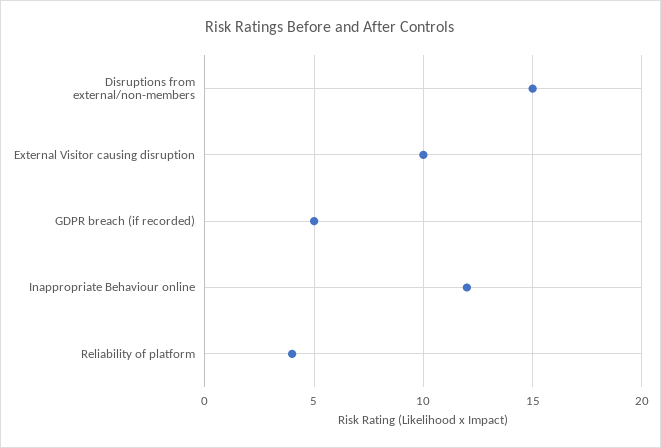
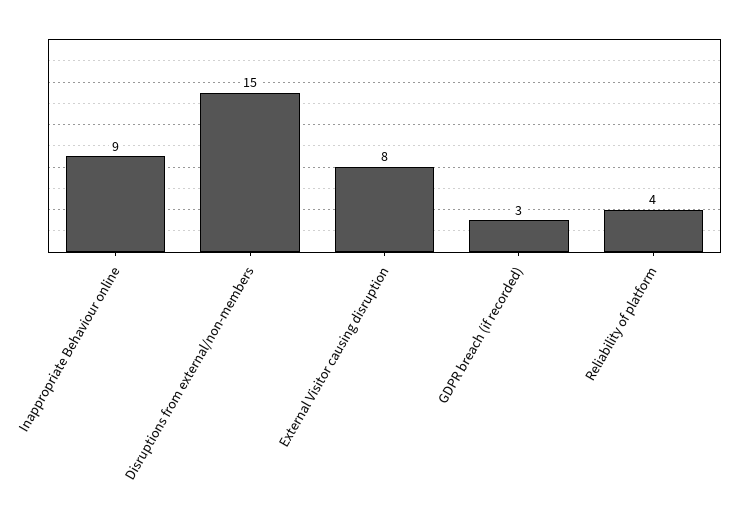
External Visitor causing disruption: 10 -> 8
GDPR breach (if recorded): 5 -> 3
Inappropriate Behaviour online: 12 -> 9

